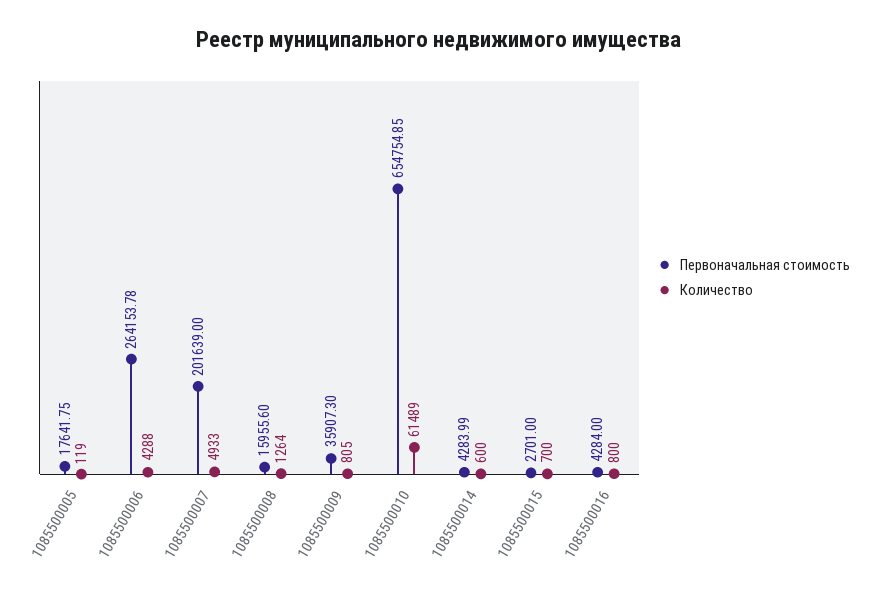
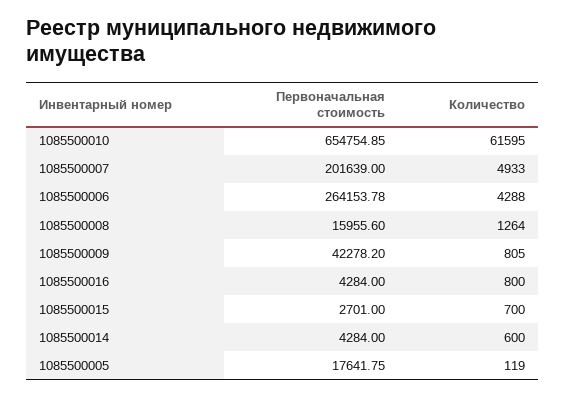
Первоначальная стоимость, 1085500009: 35907.3 -> 42278.2
Количество, 1085500010: 61489 -> 61595
Первоначальная стоимость, 1085500014: 4283.99 -> 4284

